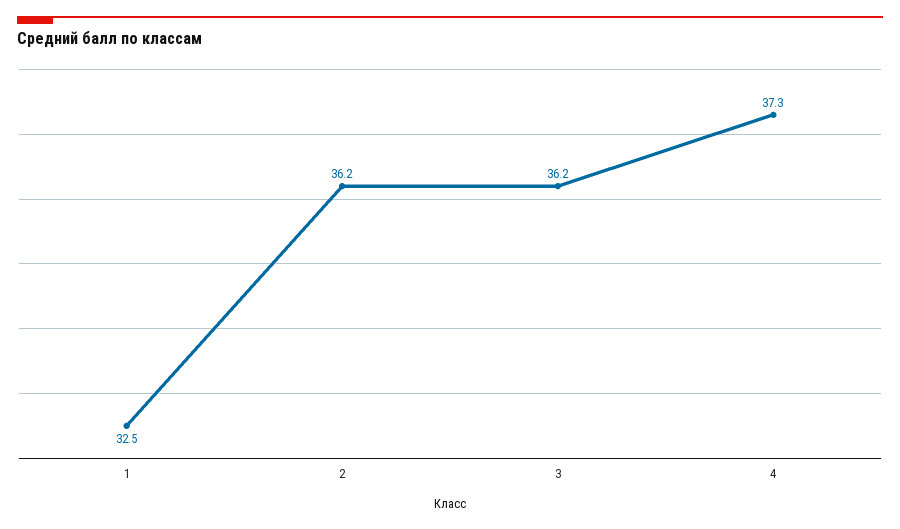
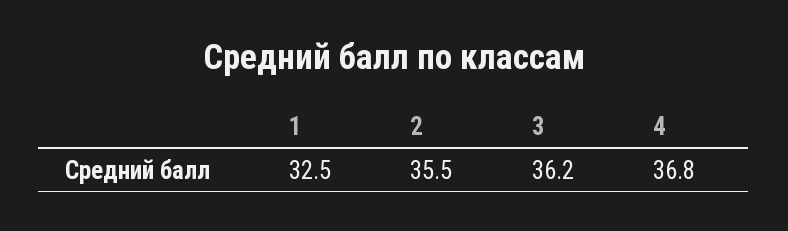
2: 36.2 -> 35.5
4: 37.3 -> 36.8

